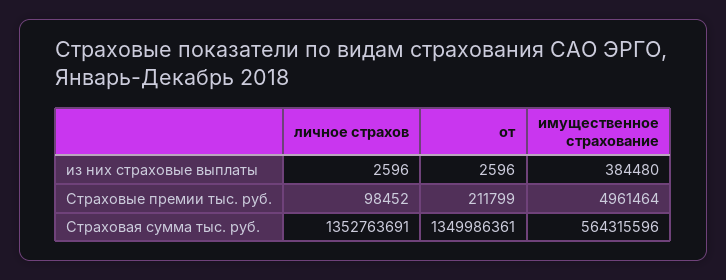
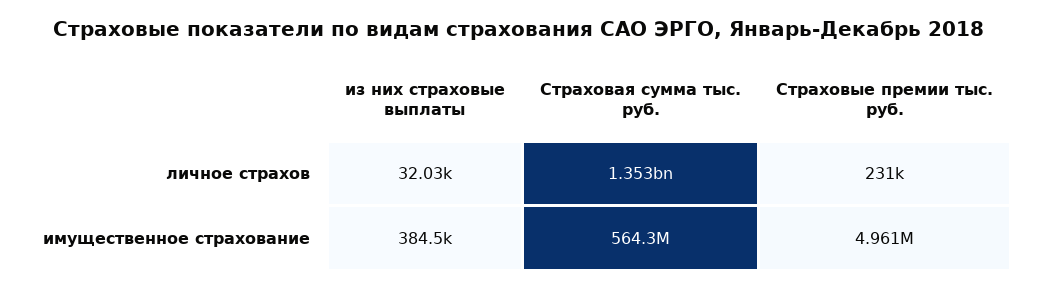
личное страхов, из них страховые выплаты: 2596 -> 32030
от, из них страховые выплаты: 2596 -> none
личное страхов, Страховые премии тыс. руб.: 98452 -> 231000
от, Страховые премии тыс. руб.: 211799 -> none
от, Страховая сумма тыс. руб.: 1349986361 -> none

